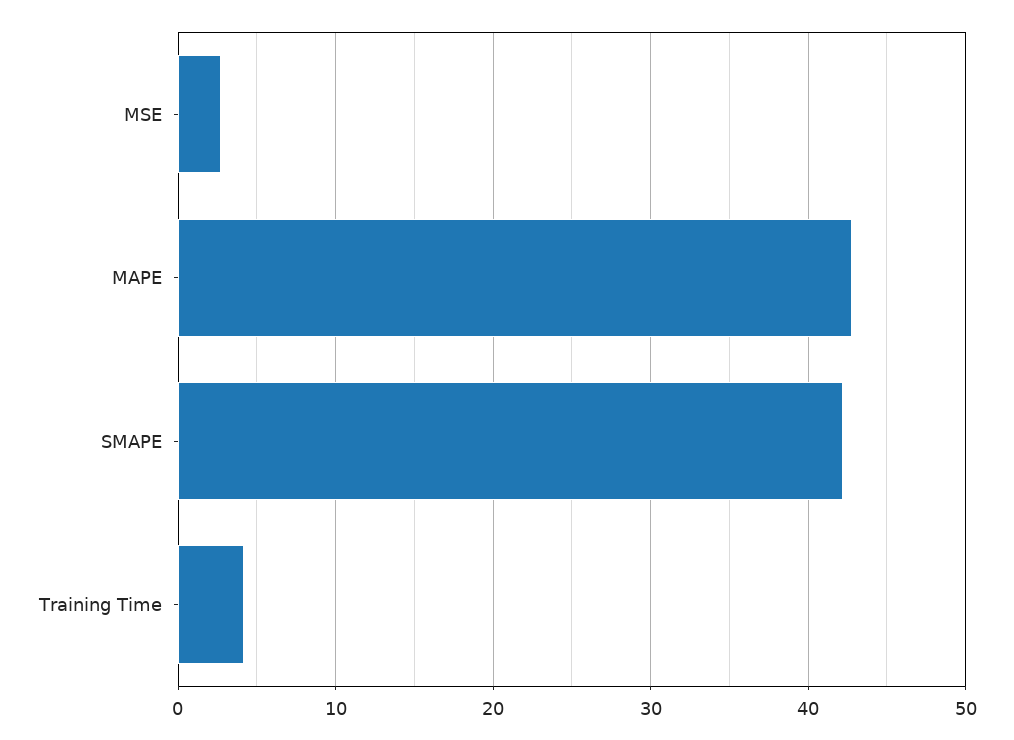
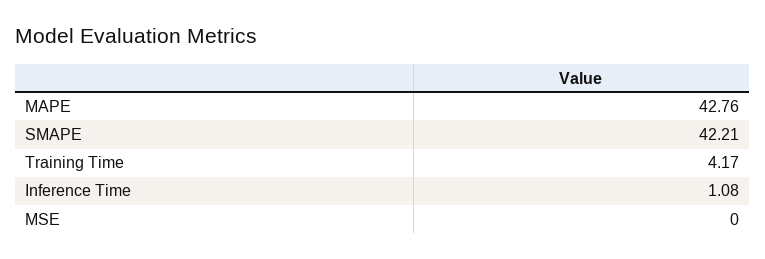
MSE: 3 -> 0
Inference Time: none -> 1.08

